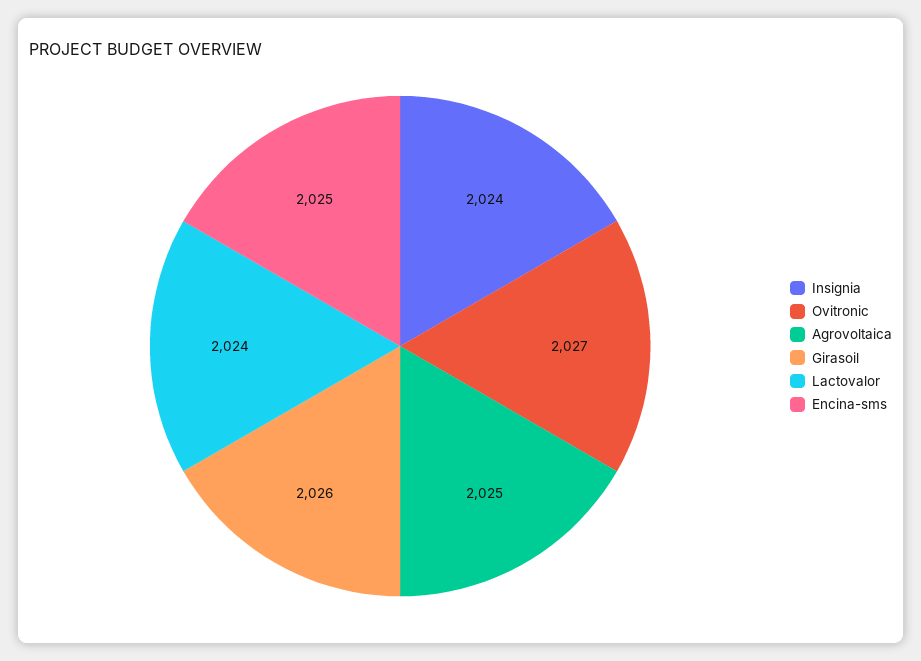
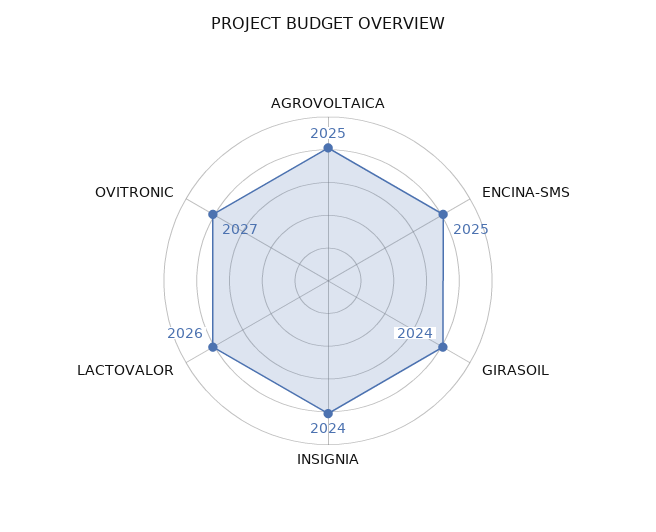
Girasoil: 2026 -> 2024
Lactovalor: 2024 -> 2026

